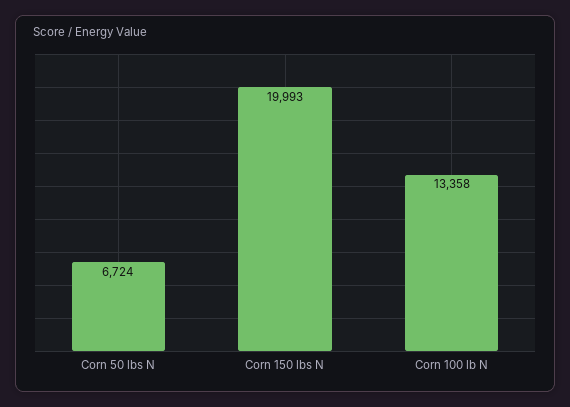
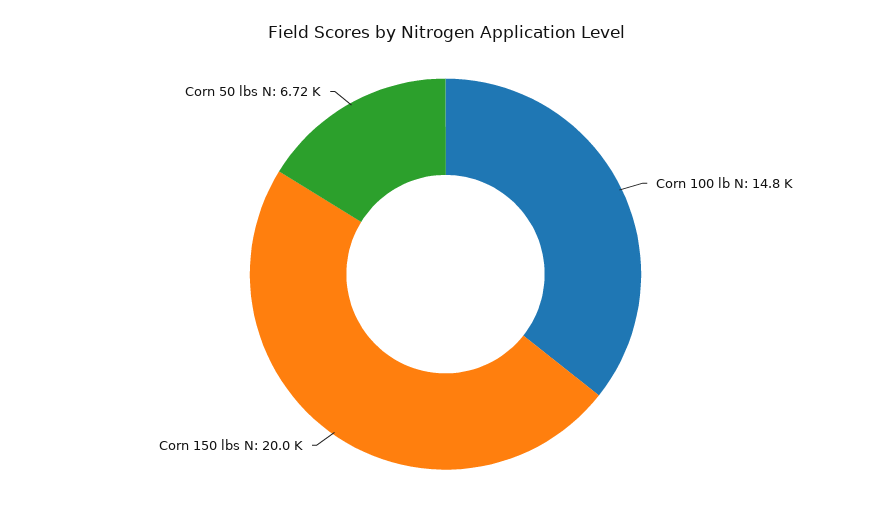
Corn 100 lb N: 13358 -> 14800

